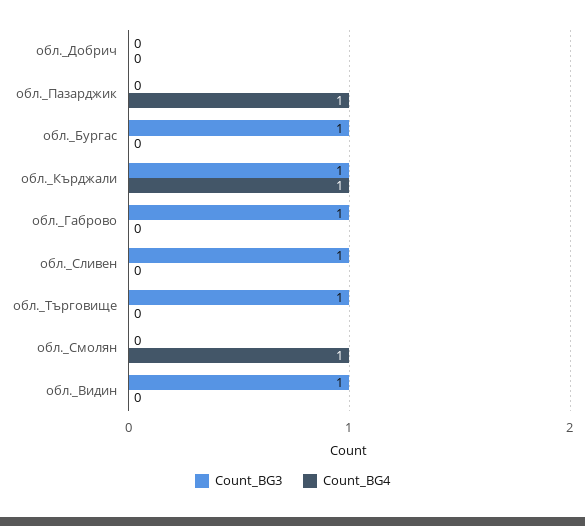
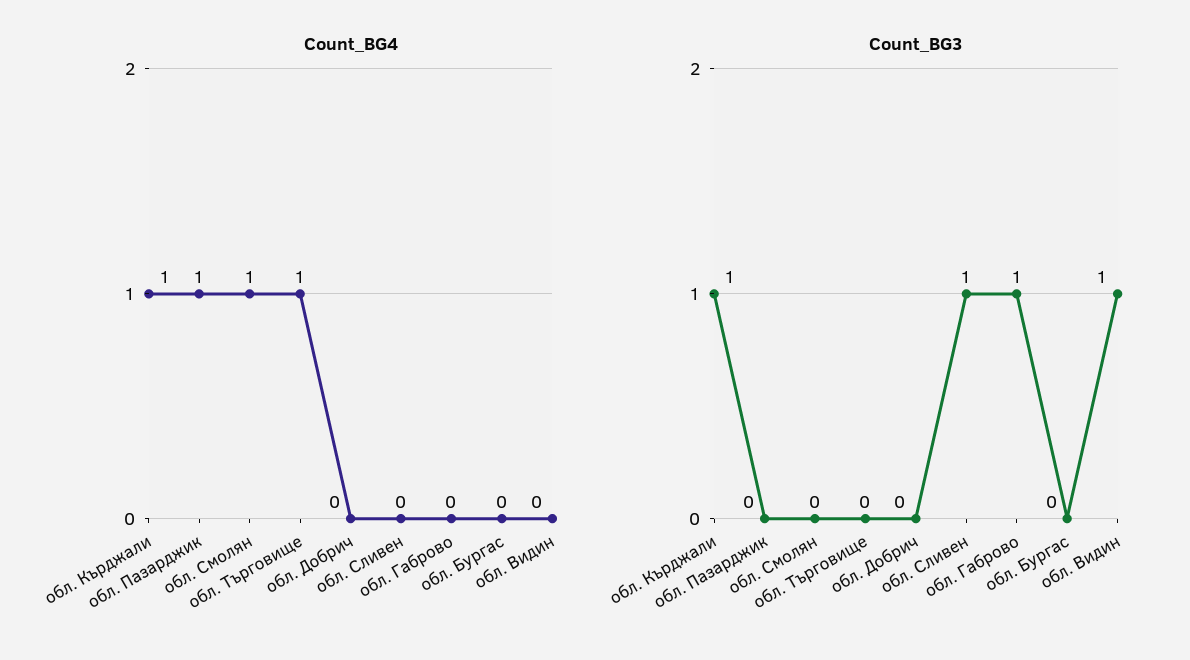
Count_BG3, обл._Бургас: 1 -> 0
Count_BG3, обл._Търговище: 1 -> 0
Count_BG4, обл._Търговище: 0 -> 1

